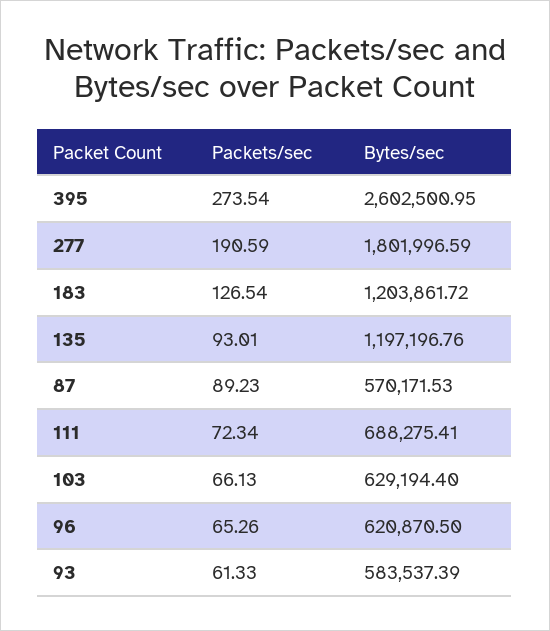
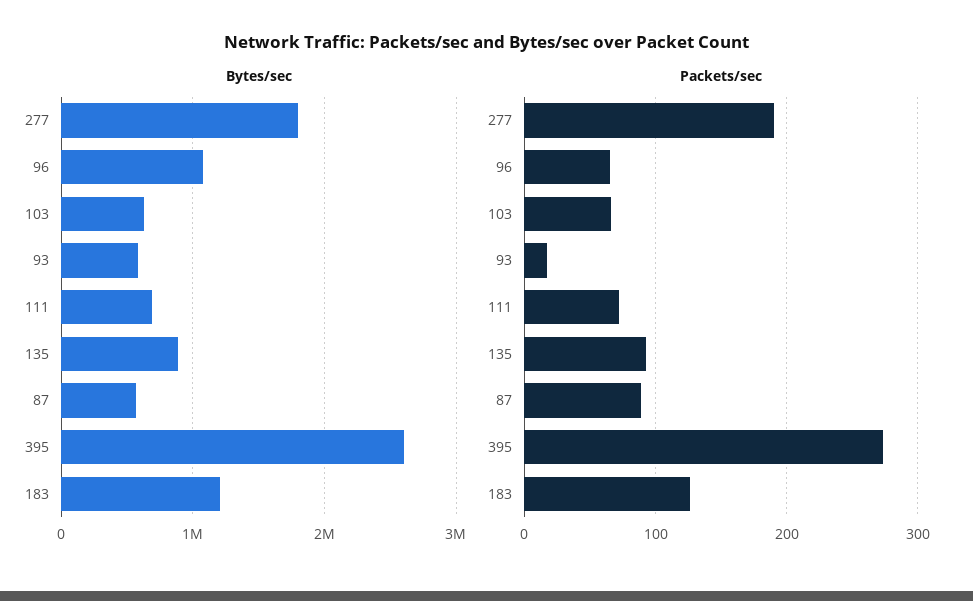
Bytes/sec, 135: 1197196.76 -> 900000
Bytes/sec, 96: 620870.5 -> 1100000
Packets/sec, 93: 61.33 -> 20

